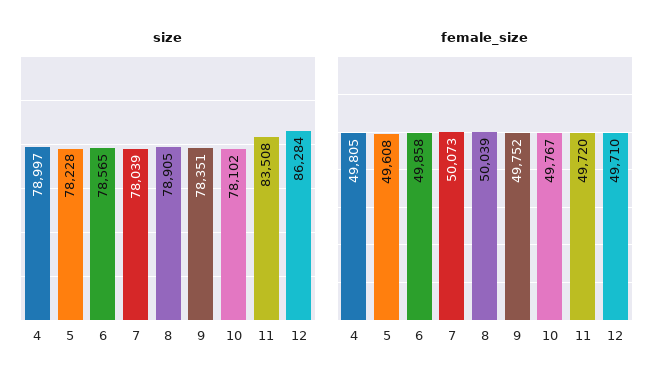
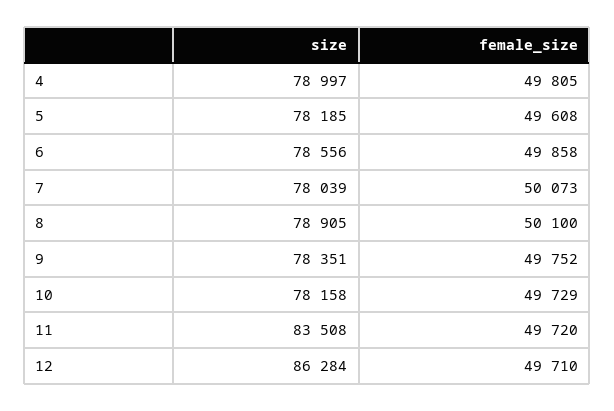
size, 5: 78228 -> 78185
size, 6: 78565 -> 78556
size, 10: 78102 -> 78158
female_size, 8: 50039 -> 50100
female_size, 10: 49767 -> 49729

